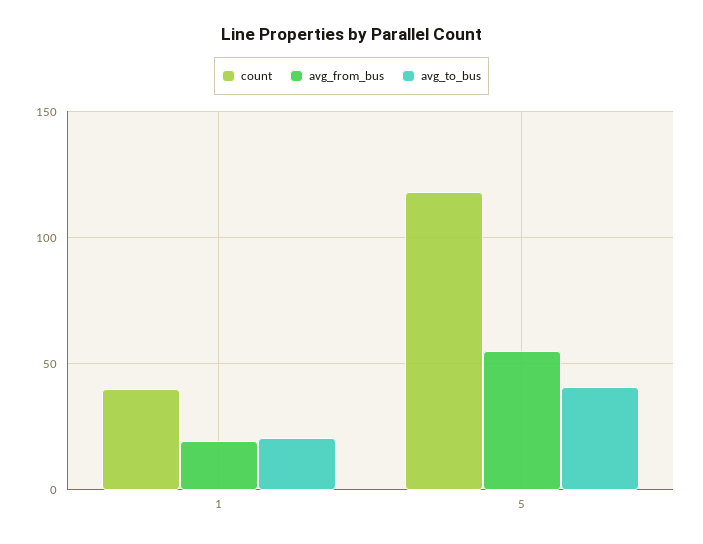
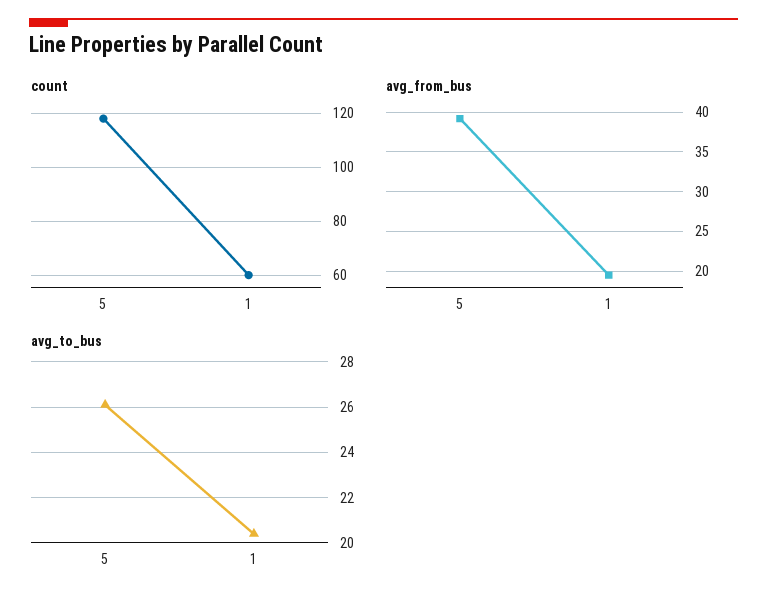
count, 1: 40 -> 60
avg_from_bus, 5: 55 -> 39
avg_to_bus, 5: 40 -> 26

